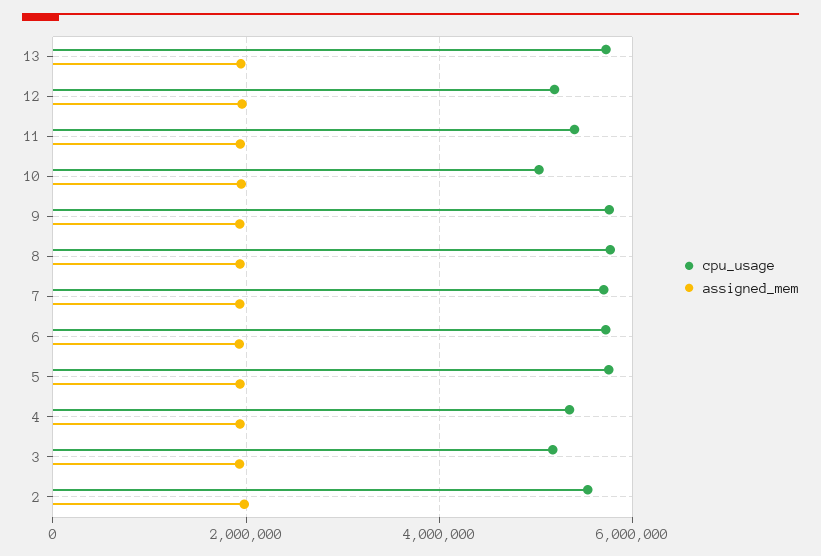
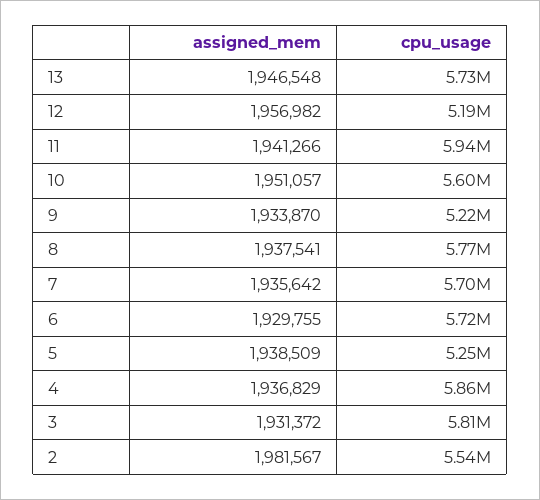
cpu_usage, 11: 5400000 -> 5940000
cpu_usage, 10: 5000000 -> 5600000
cpu_usage, 9: 5800000 -> 5220000
cpu_usage, 5: 5800000 -> 5250000
cpu_usage, 4: 5400000 -> 5860000
cpu_usage, 3: 5200000 -> 5810000

